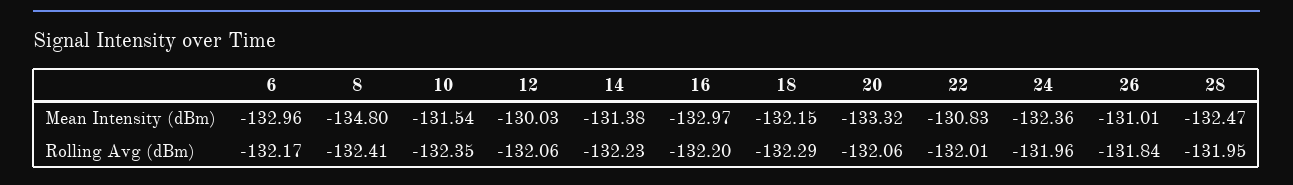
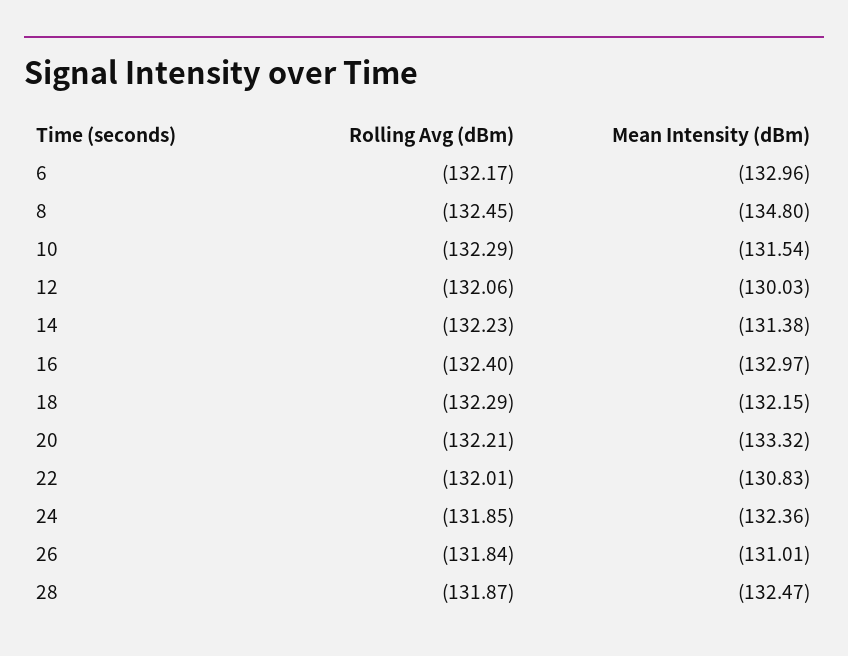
8, Rolling Avg (dBm): -132.41 -> -132.45
10, Rolling Avg (dBm): -132.35 -> -132.29
16, Rolling Avg (dBm): -132.2 -> -132.4
20, Rolling Avg (dBm): -132.06 -> -132.21
24, Rolling Avg (dBm): -131.96 -> -131.85
28, Rolling Avg (dBm): -131.95 -> -131.87

